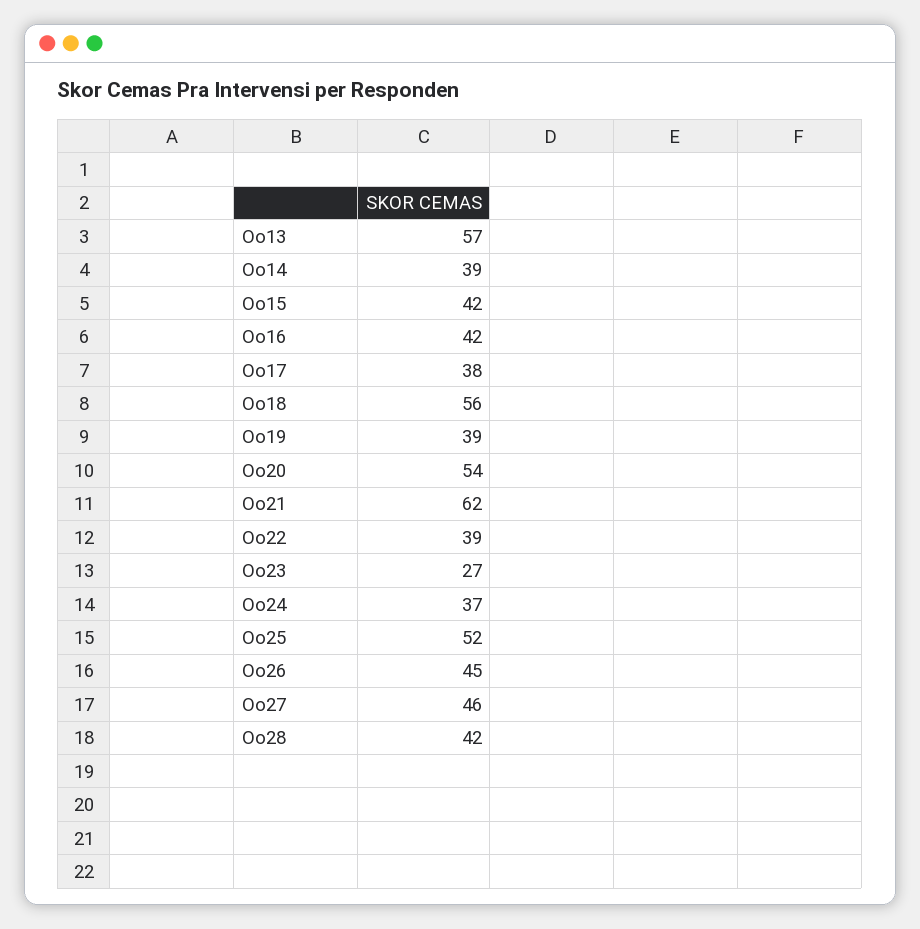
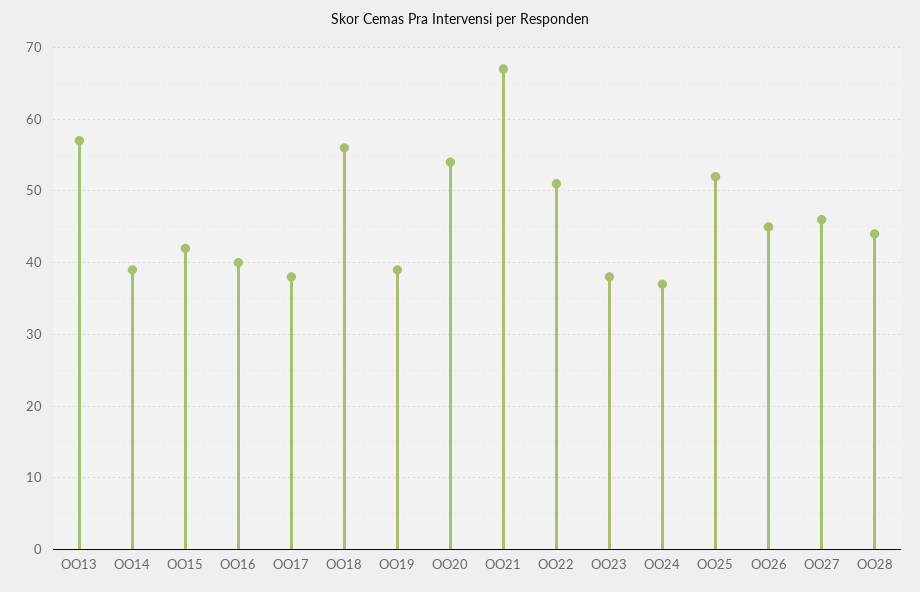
Oo16: 42 -> 40
Oo21: 62 -> 67
Oo22: 39 -> 51
Oo23: 27 -> 38
Oo28: 42 -> 44

